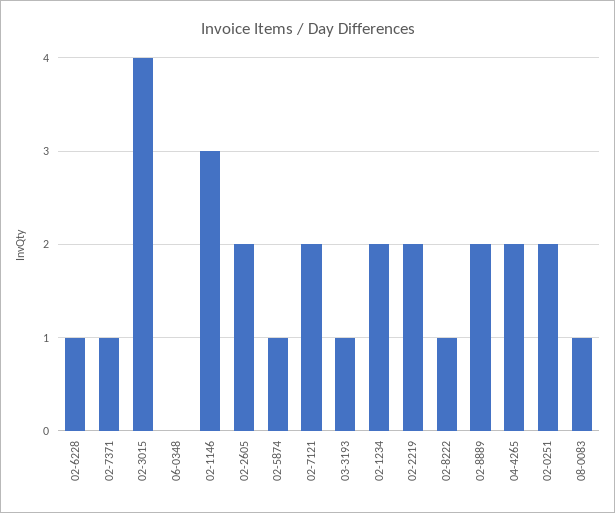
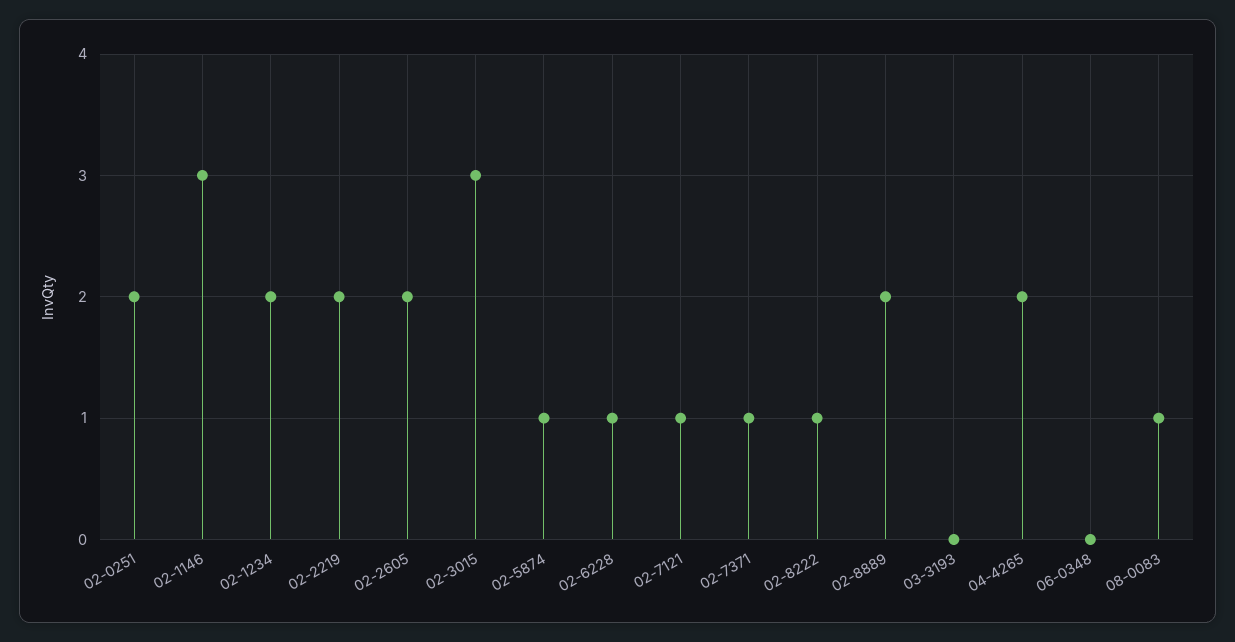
02-3015: 4 -> 3
02-7121: 2 -> 1
03-3193: 1 -> 0

